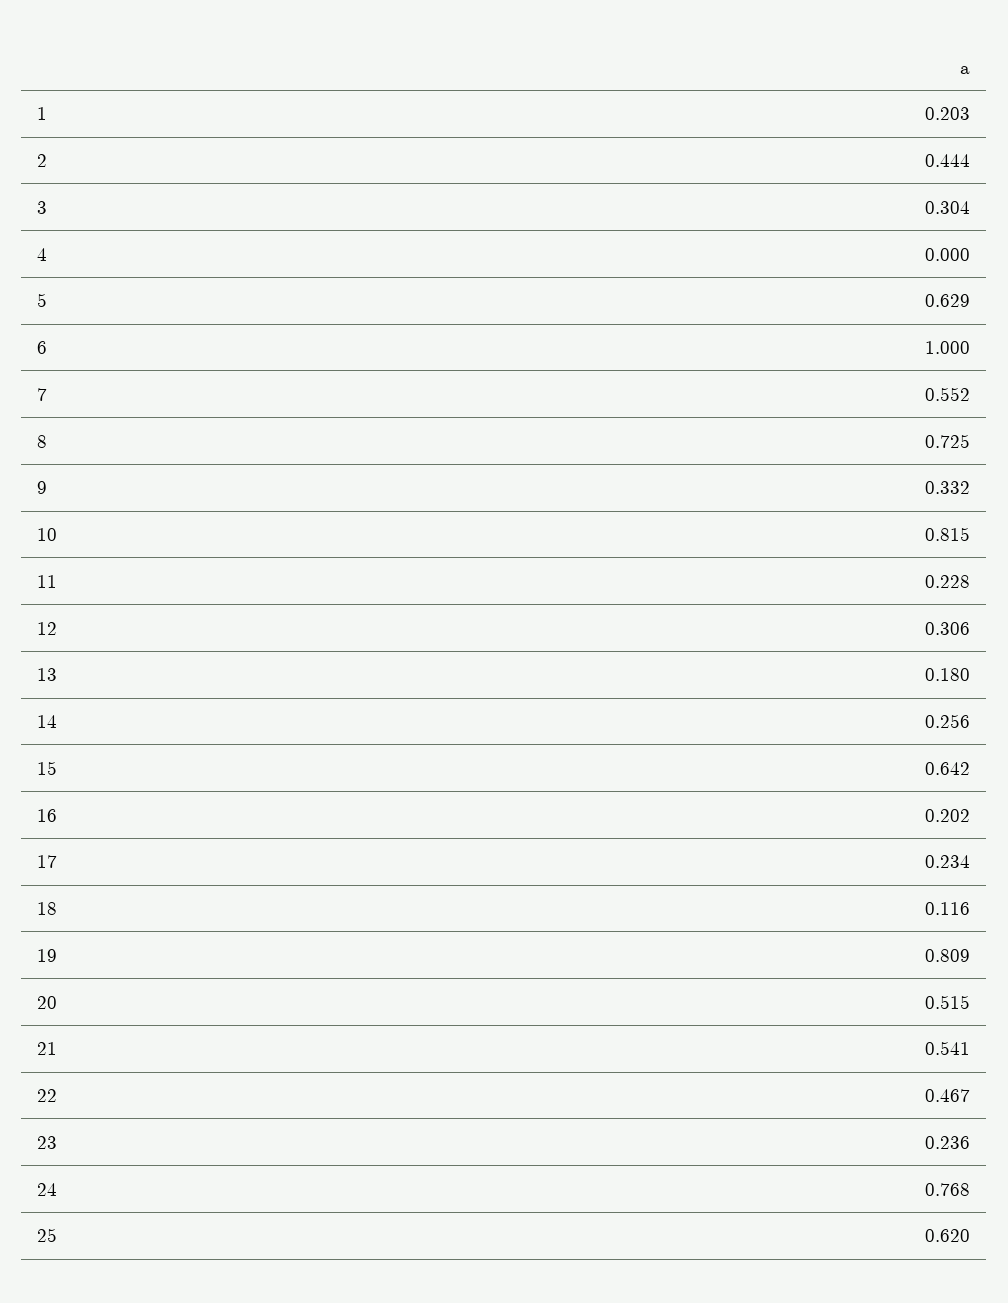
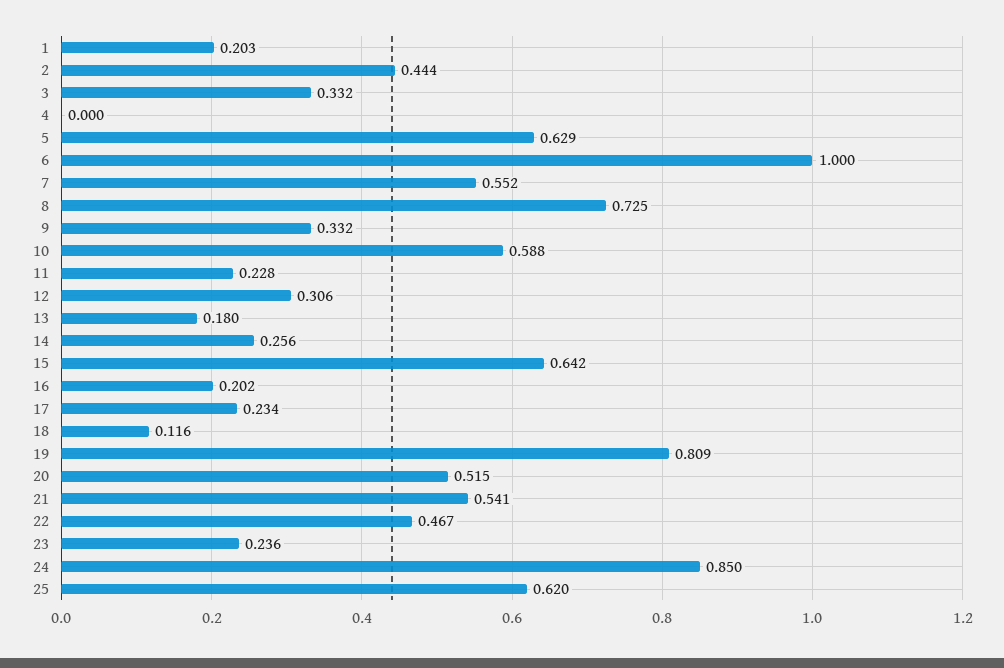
3: 0.304 -> 0.332
10: 0.815 -> 0.588
24: 0.768 -> 0.85

